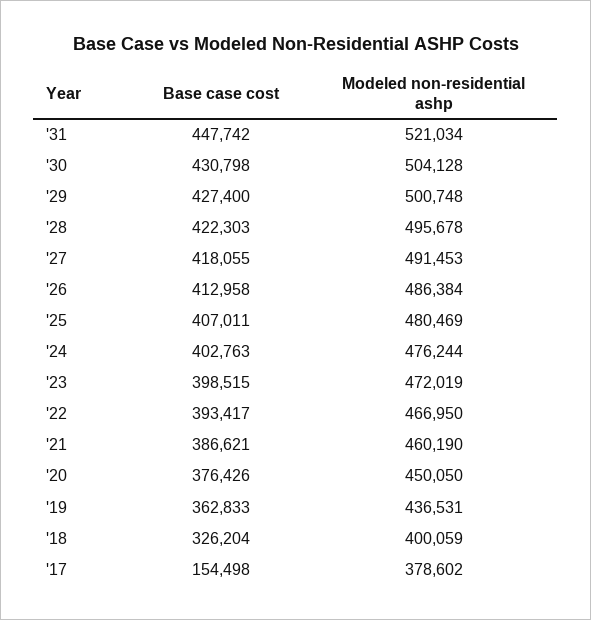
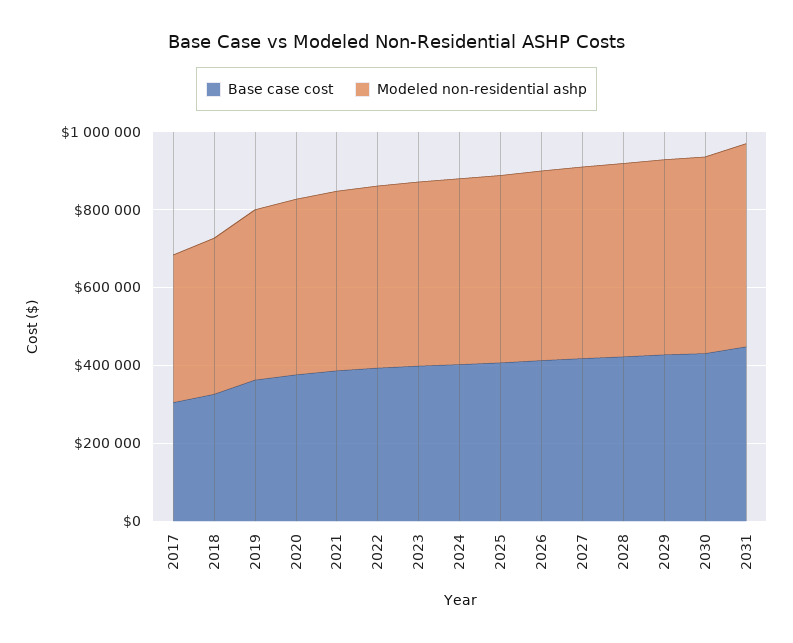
Base case cost, '17: 154498 -> 300000

